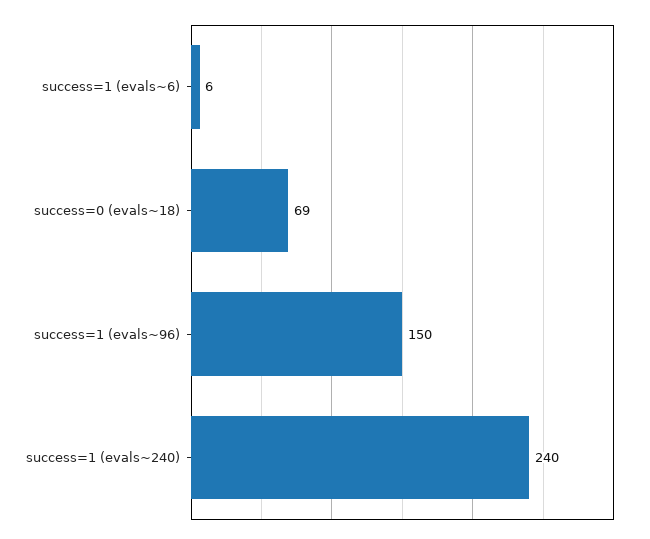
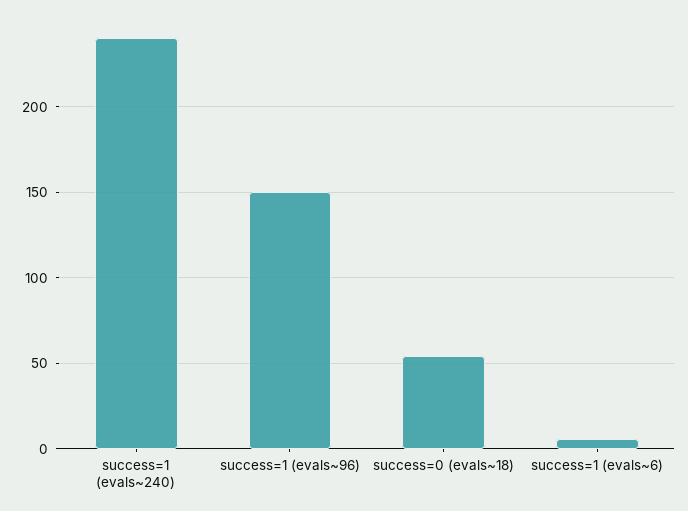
success=0 (evals~18): 69 -> 55

